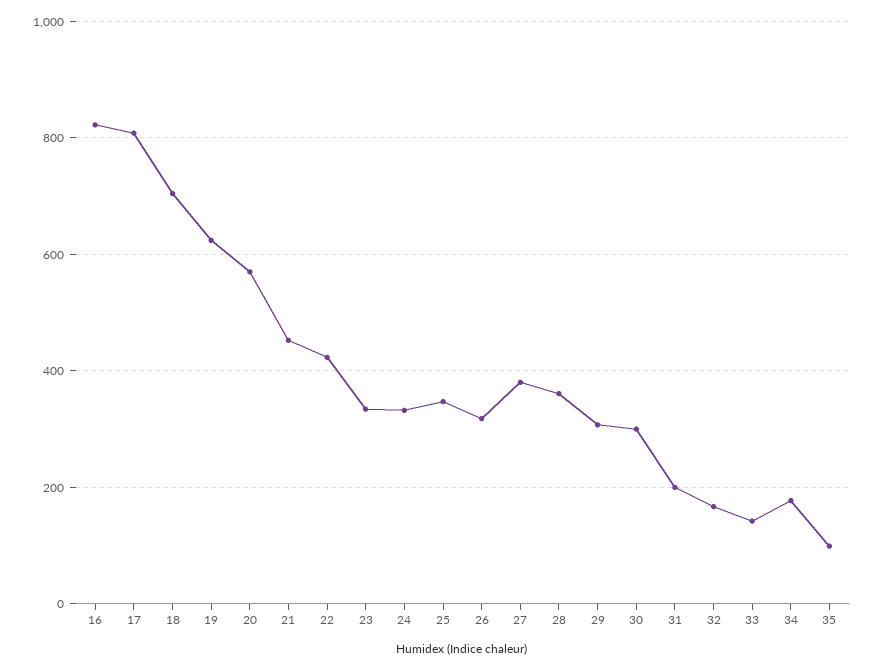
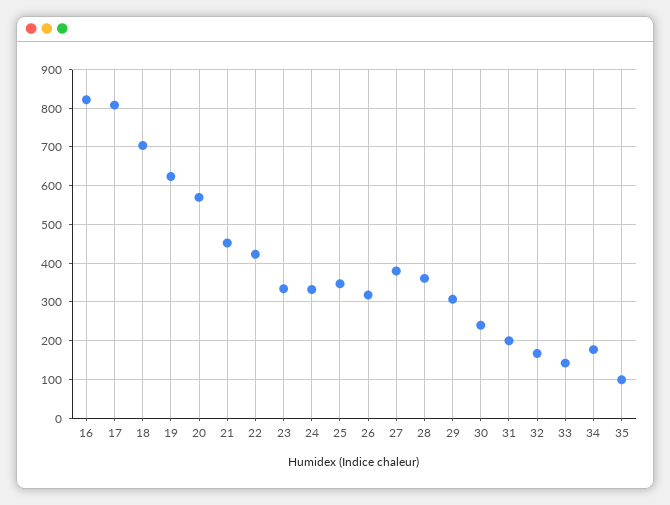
30: 300 -> 240

